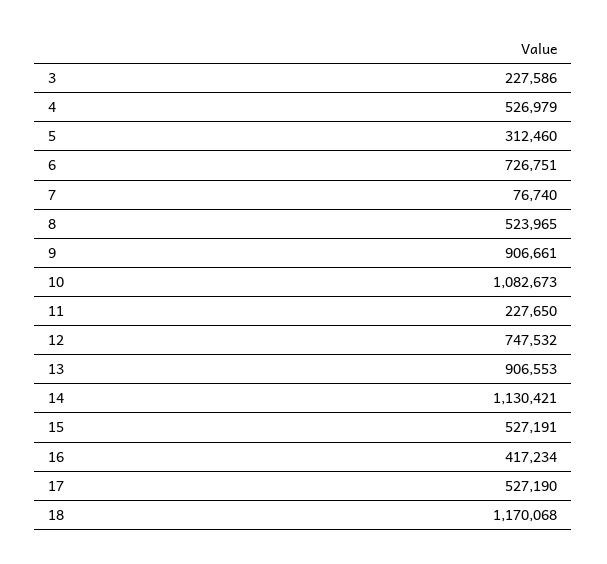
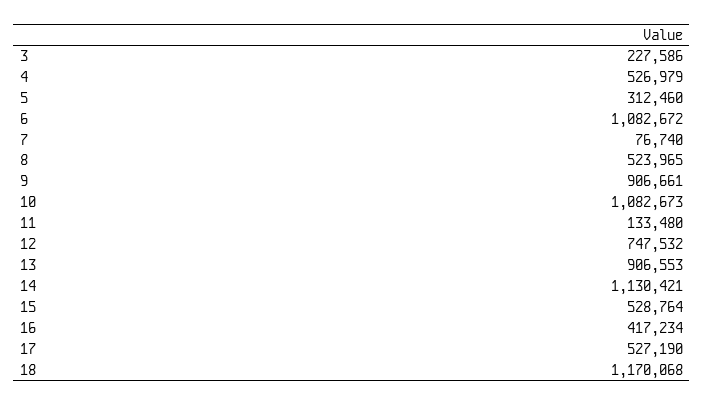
6: 726751 -> 1082672
11: 227650 -> 133480
15: 527191 -> 528764

